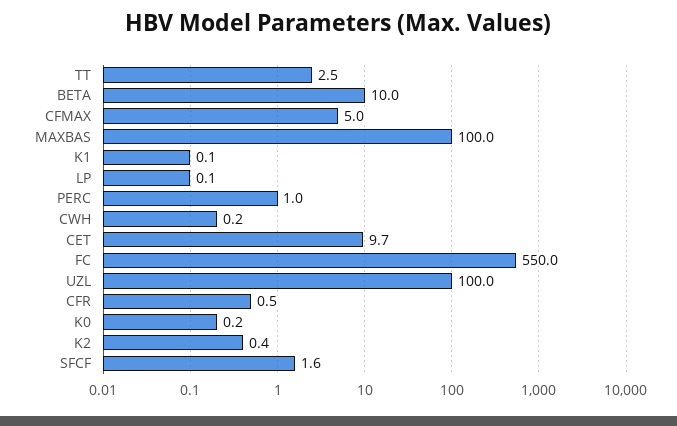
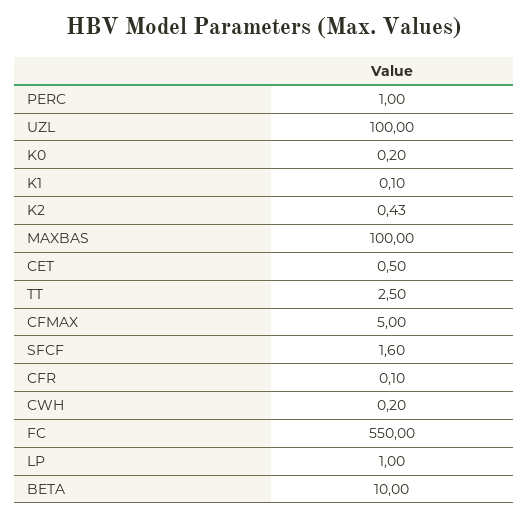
LP: 0.1 -> 1
CET: 9.7 -> 0.5
CFR: 0.5 -> 0.1

